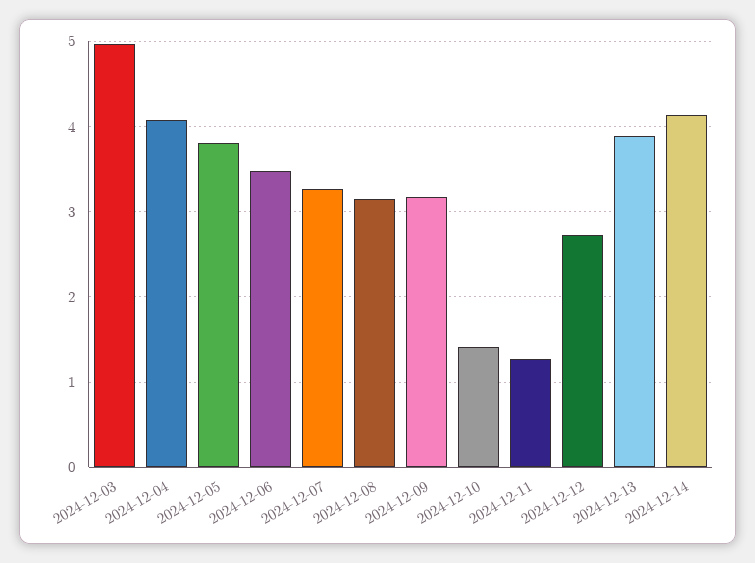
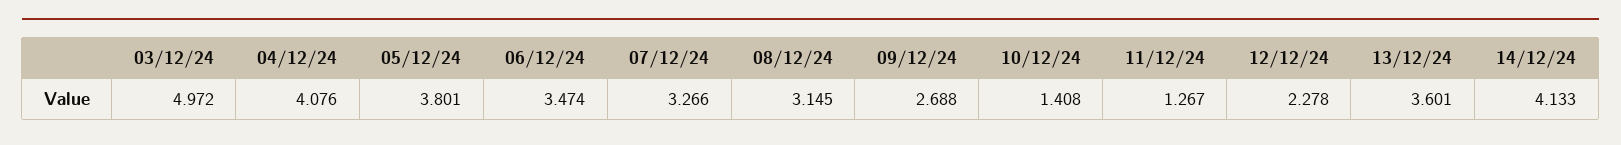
2024-12-09: 3.2 -> 2.688
2024-12-12: 2.7 -> 2.278
2024-12-13: 3.9 -> 3.601

